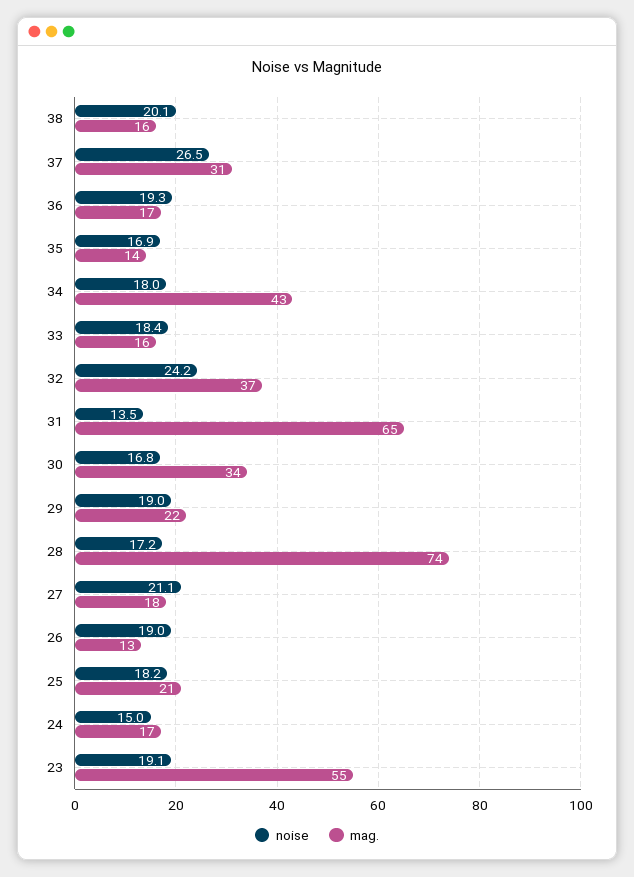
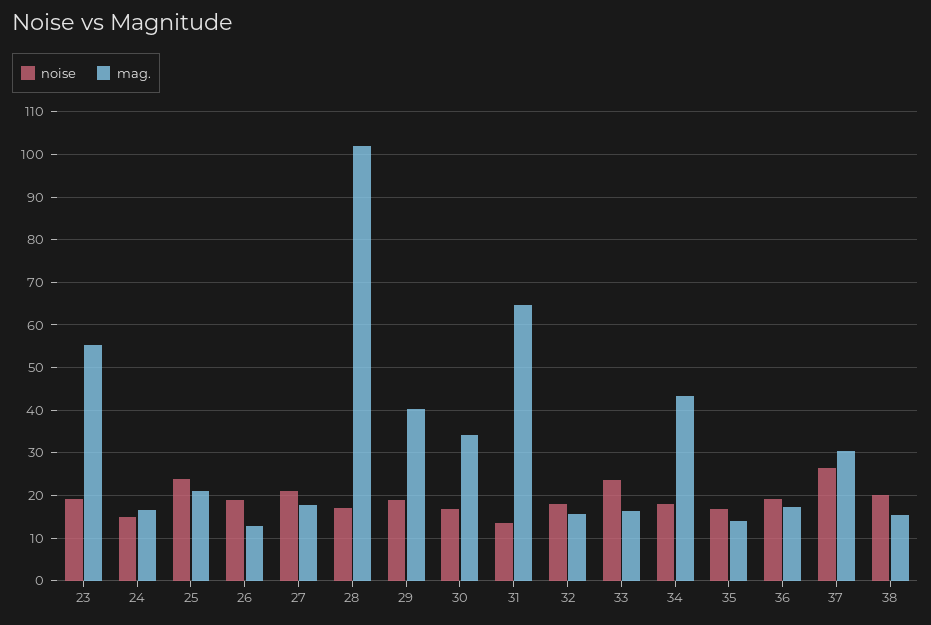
noise, 33: 18.4 -> 24
noise, 32: 24.2 -> 18
mag., 32: 37 -> 16
mag., 29: 22 -> 40
mag., 28: 74 -> 102
noise, 25: 18.2 -> 24

